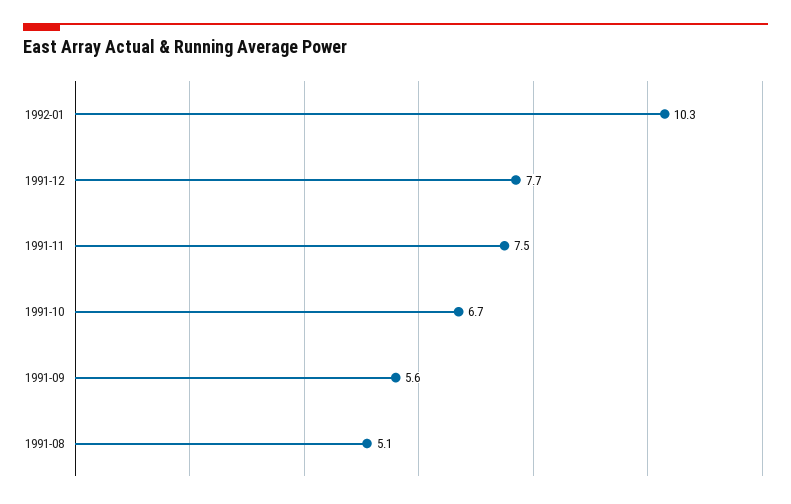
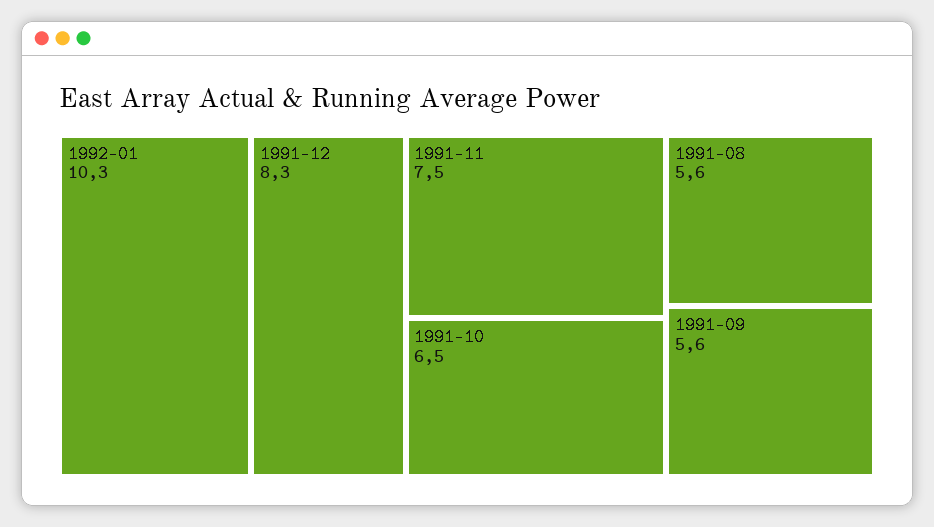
1991-12: 7.7 -> 8.3
1991-10: 6.7 -> 6.5
1991-08: 5.1 -> 5.6

